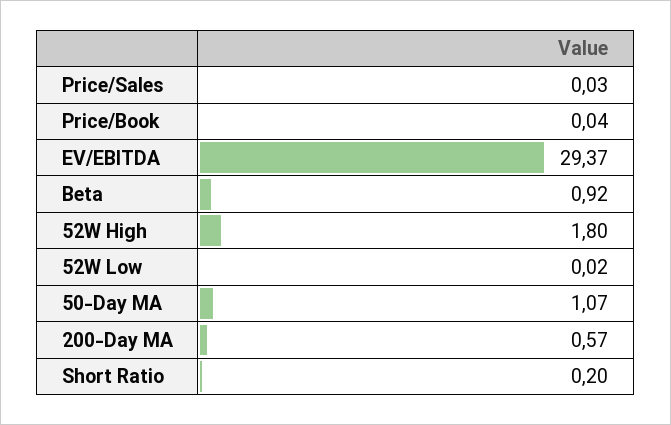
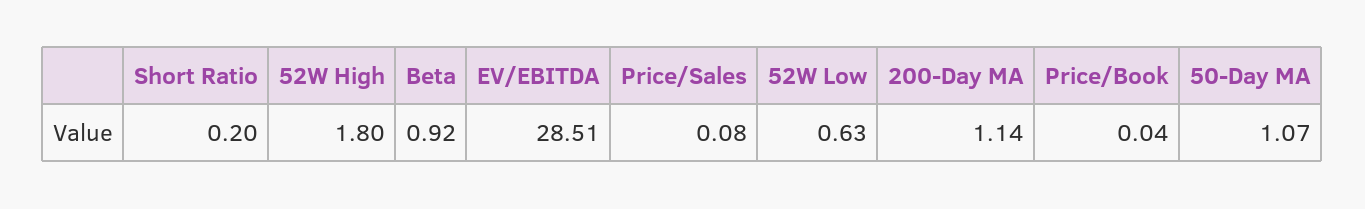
Price/Sales: 0.03 -> 0.08
EV/EBITDA: 29.37 -> 28.51
52W Low: 0.02 -> 0.63
200-Day MA: 0.57 -> 1.14

